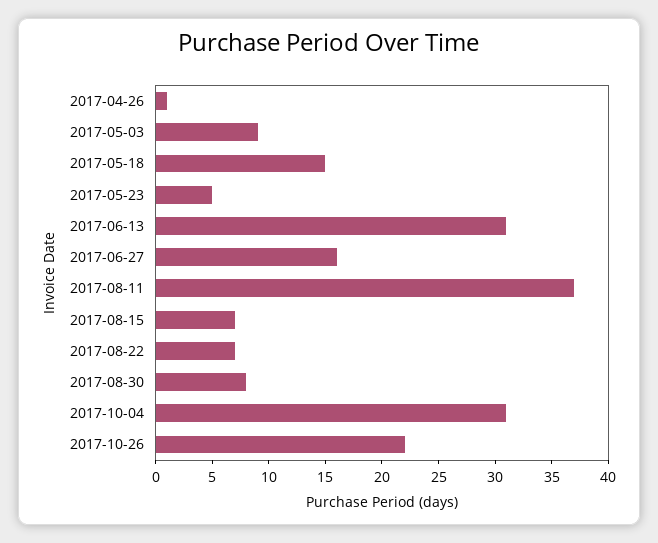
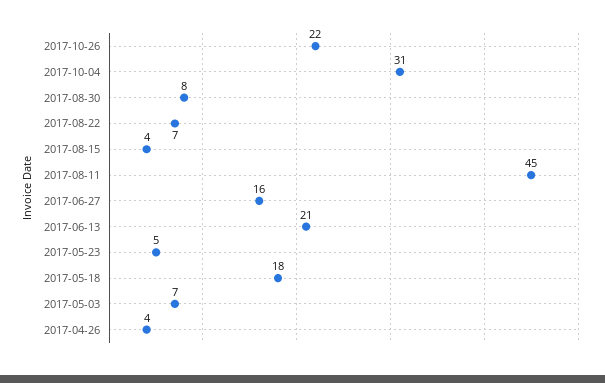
2017-04-26: 1 -> 4
2017-05-03: 9 -> 7
2017-05-18: 15 -> 18
2017-06-13: 31 -> 21
2017-08-11: 37 -> 45
2017-08-15: 7 -> 4

